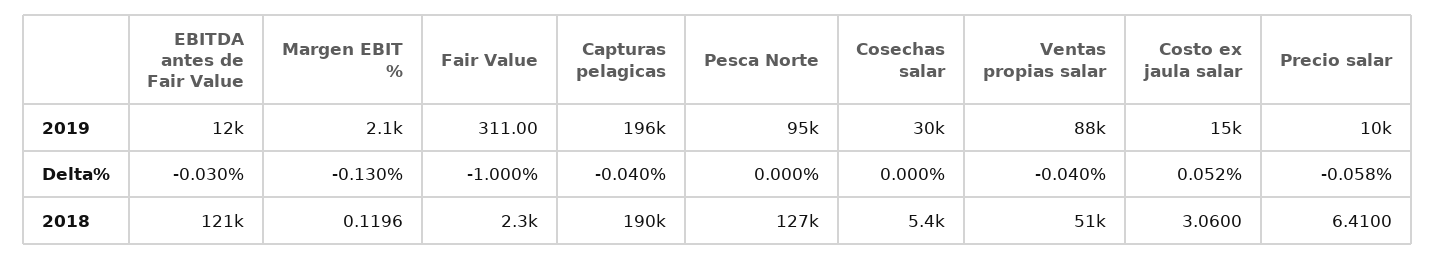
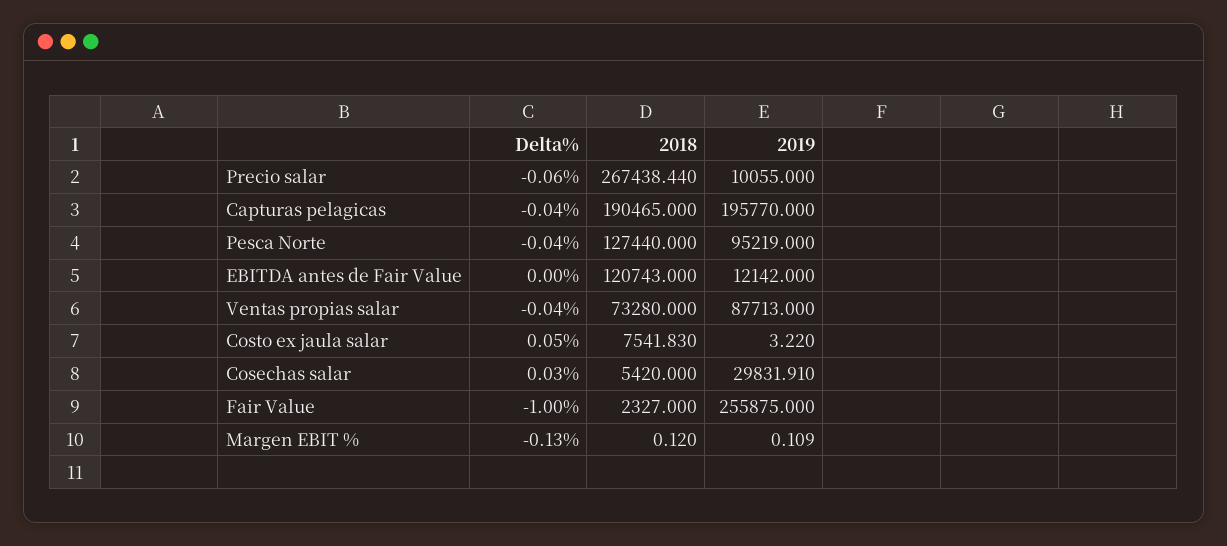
Margen EBIT %, 2019: 2100 -> 0.109
Fair Value, 2019: 311 -> 255875
Costo ex jaula salar, 2019: 15000 -> 3.22
EBITDA antes de Fair Value, Delta%: -0.03 -> 0
Pesca Norte, Delta%: 0 -> -0.04
Cosechas salar, Delta%: 0 -> 0.03
Ventas propias salar, 2018: 51000 -> 73280
Costo ex jaula salar, 2018: 3.06 -> 7541.83
Precio salar, 2018: 6.41 -> 267438.44

